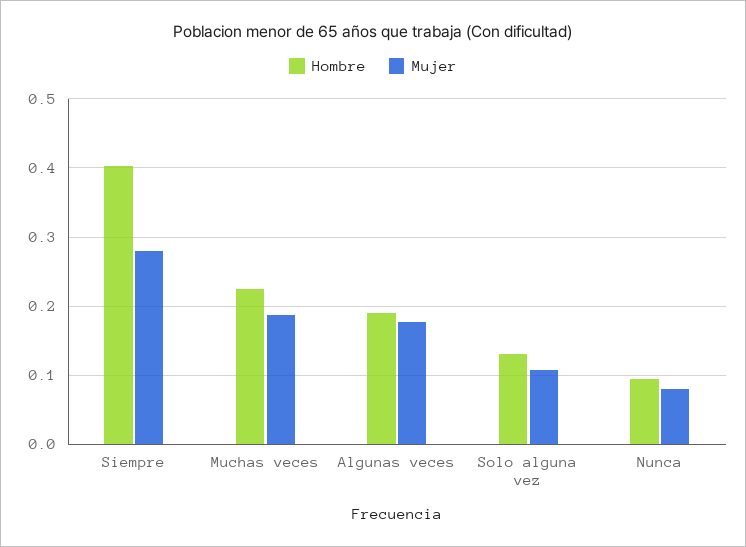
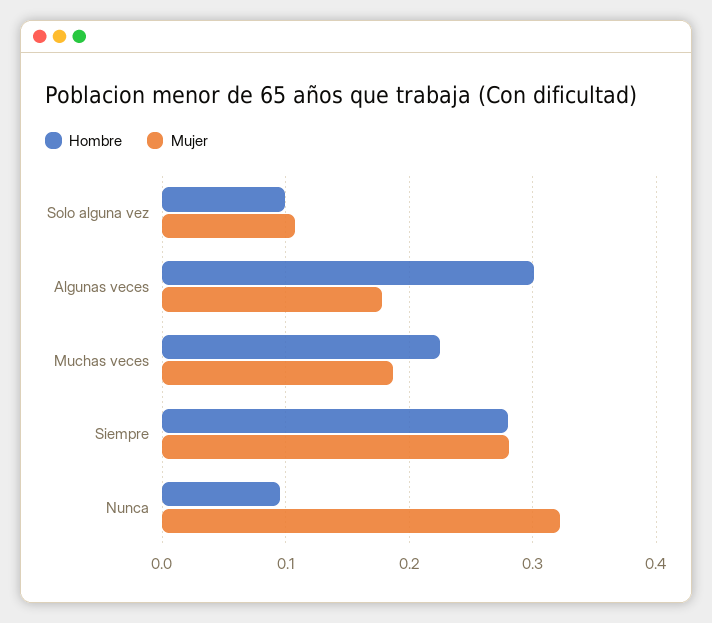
Hombre, Siempre: 0.4 -> 0.28
Hombre, Algunas veces: 0.19 -> 0.3
Hombre, Solo alguna vez: 0.13 -> 0.1
Mujer, Nunca: 0.08 -> 0.32

